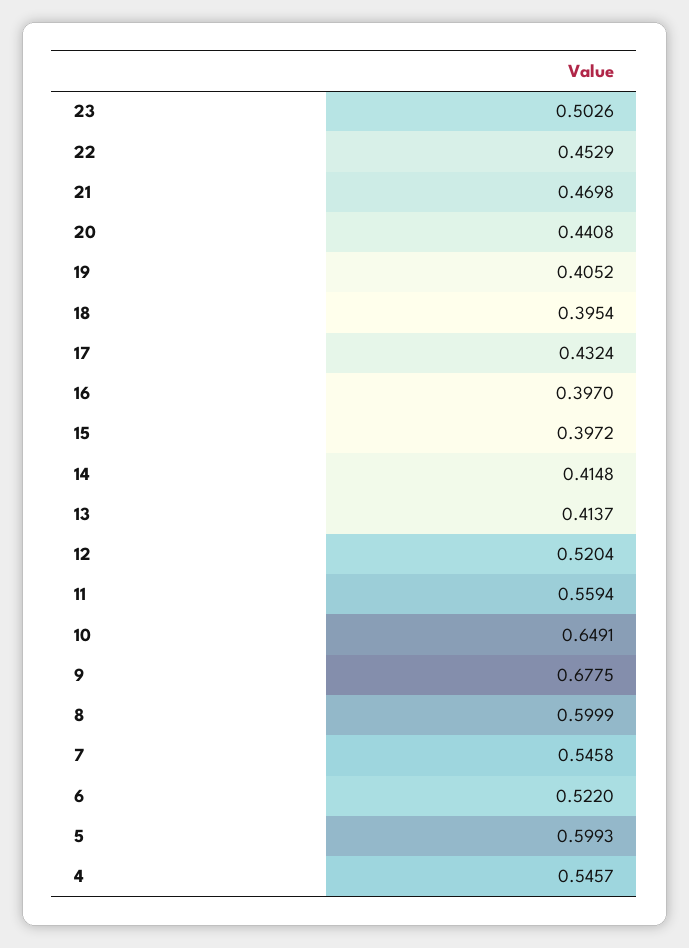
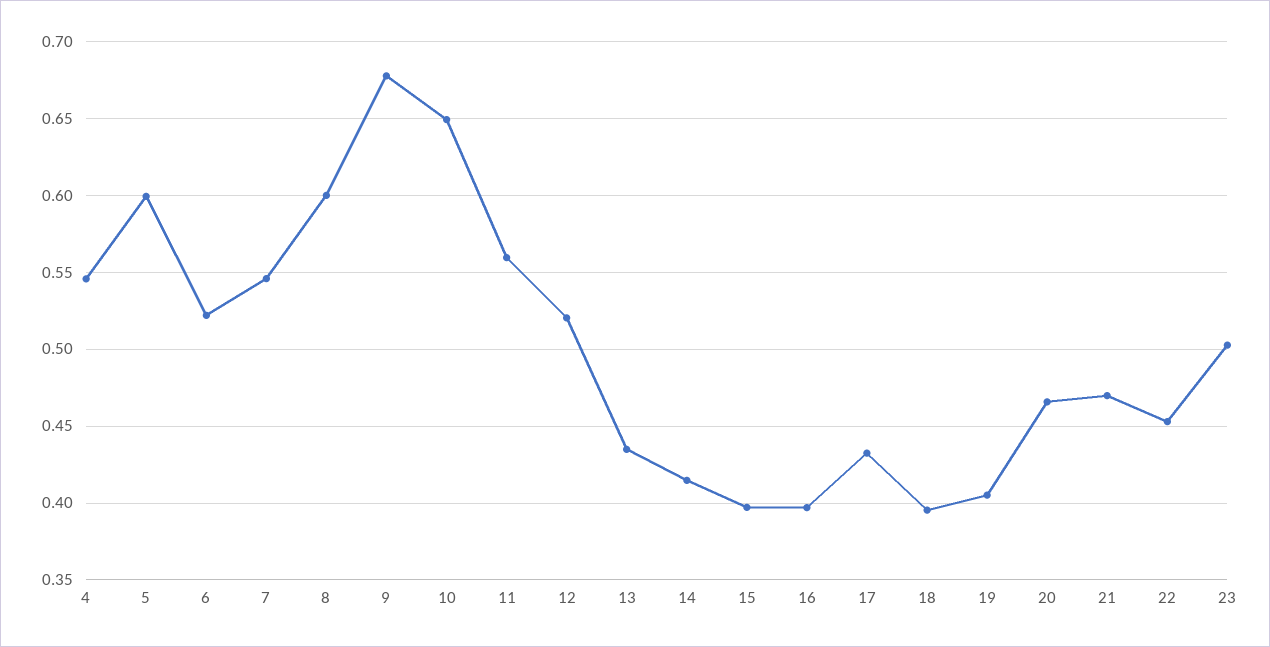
20: 0.4408 -> 0.465
13: 0.4137 -> 0.435

